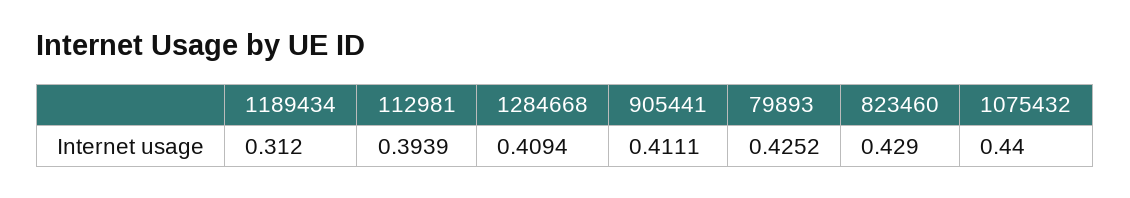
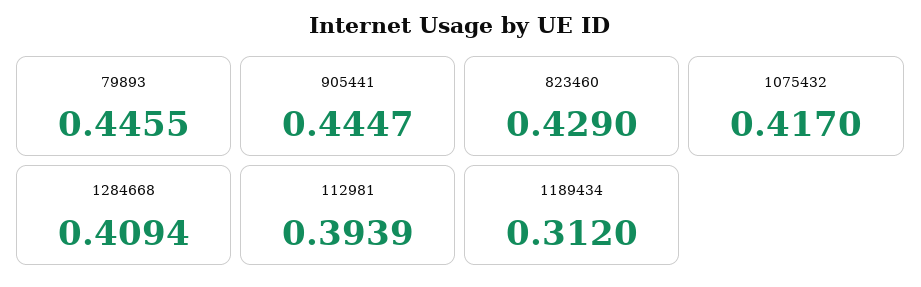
905441: 0.4111 -> 0.4447
79893: 0.4252 -> 0.4455
1075432: 0.44 -> 0.417

